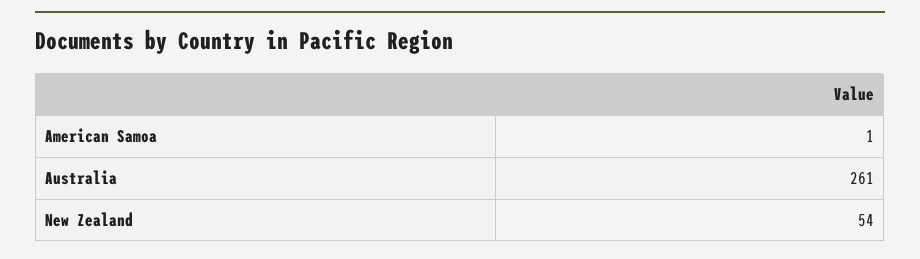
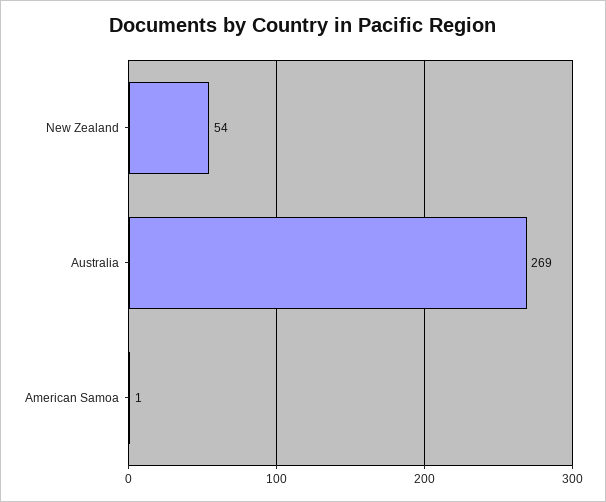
Australia: 261 -> 269

